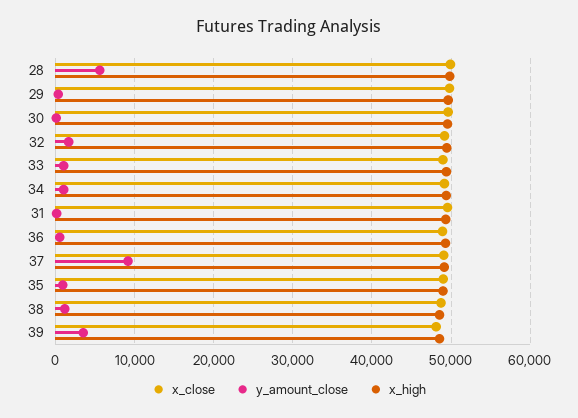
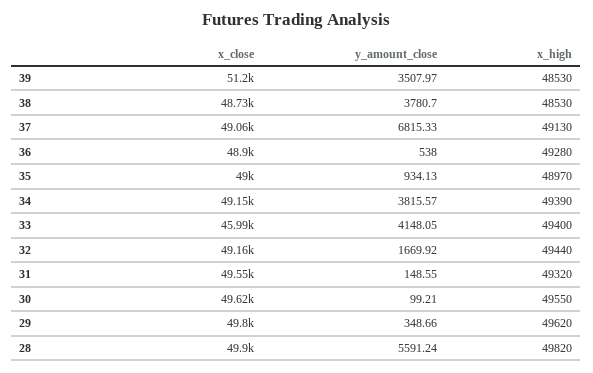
x_close, 33: 49000 -> 45990
y_amount_close, 33: 1000 -> 4148.05
y_amount_close, 34: 1000 -> 3815.57
y_amount_close, 37: 9000 -> 6815.33
y_amount_close, 38: 1000 -> 3780.7
x_close, 39: 48000 -> 51200

